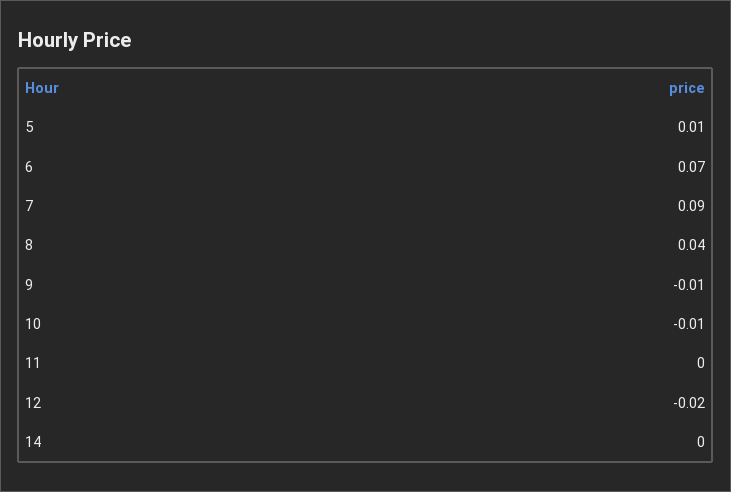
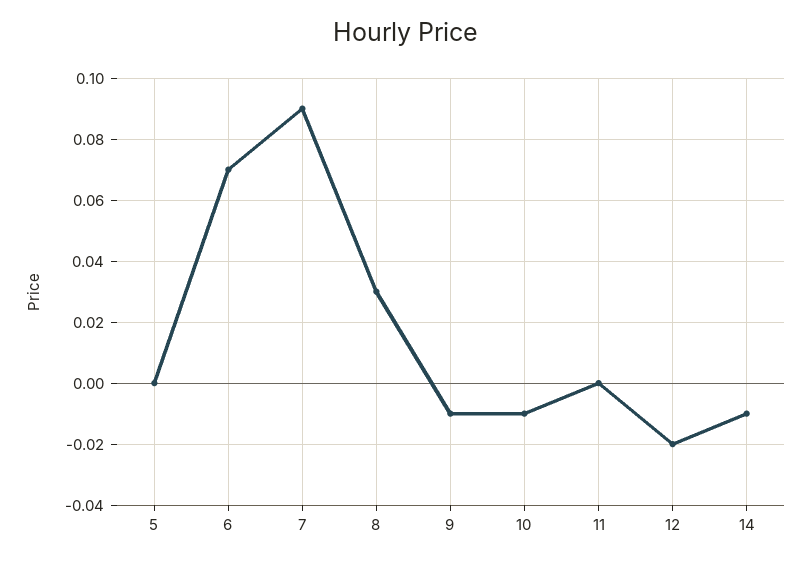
5: 0.01 -> 0
8: 0.04 -> 0.03
14: 0 -> -0.01

